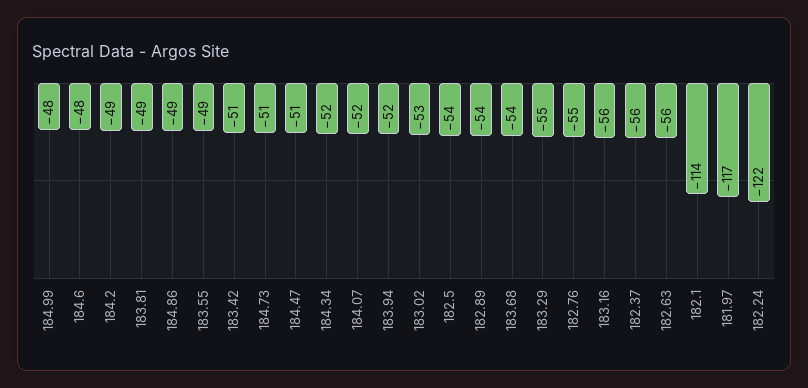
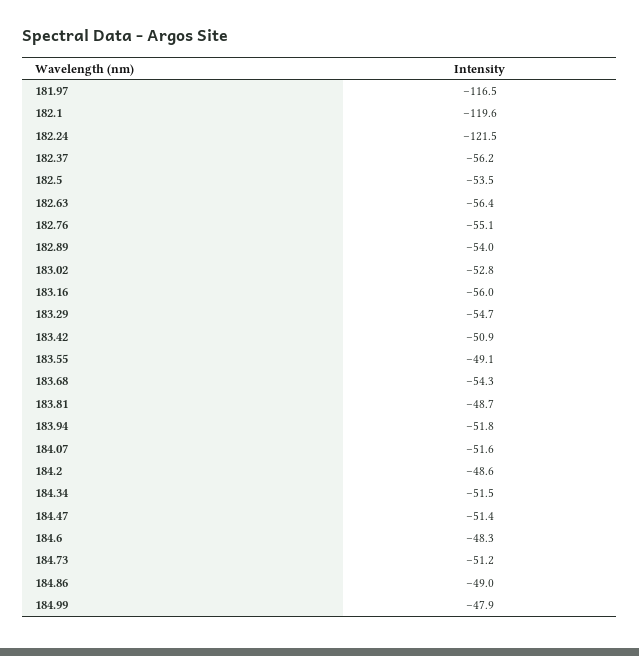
182.1: -114 -> -119.6

